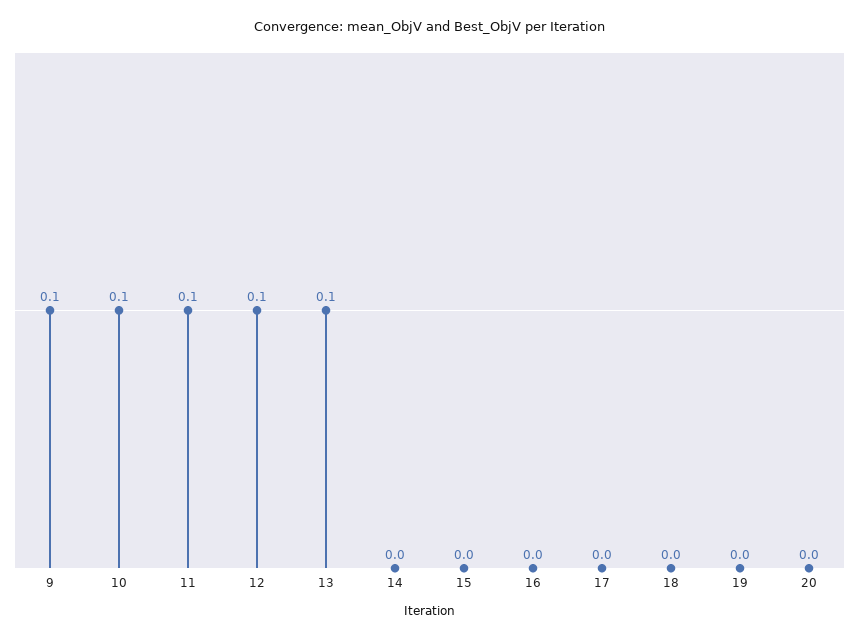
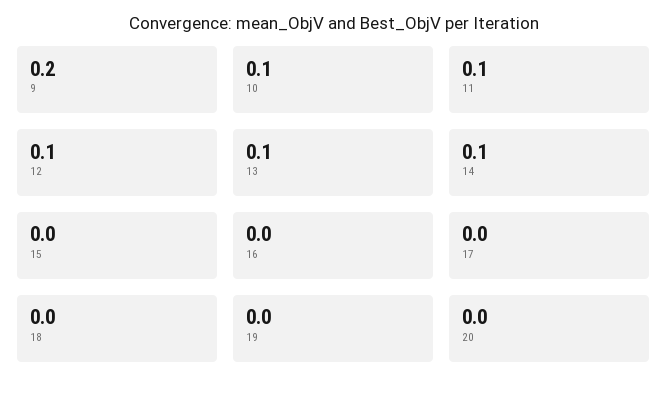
9: 0.1 -> 0.2
14: 0 -> 0.1

